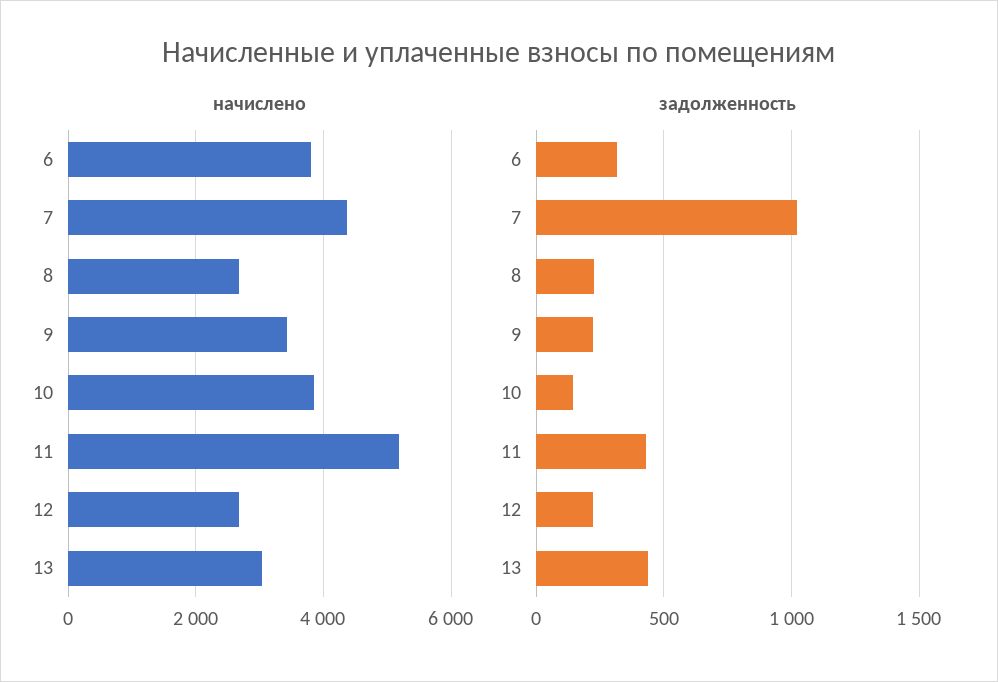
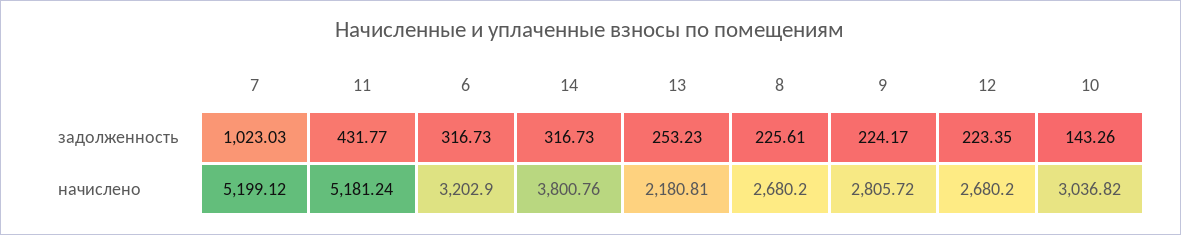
начислено, 6: 3800 -> 3202.9
начислено, 7: 4400 -> 5199.12
начислено, 9: 3400 -> 2805.72
начислено, 10: 3800 -> 3036.82
начислено, 13: 3000 -> 2180.81
задолженность, 13: 450 -> 253.23
задолженность, 14: none -> 316.73
начислено, 14: none -> 3800.76

